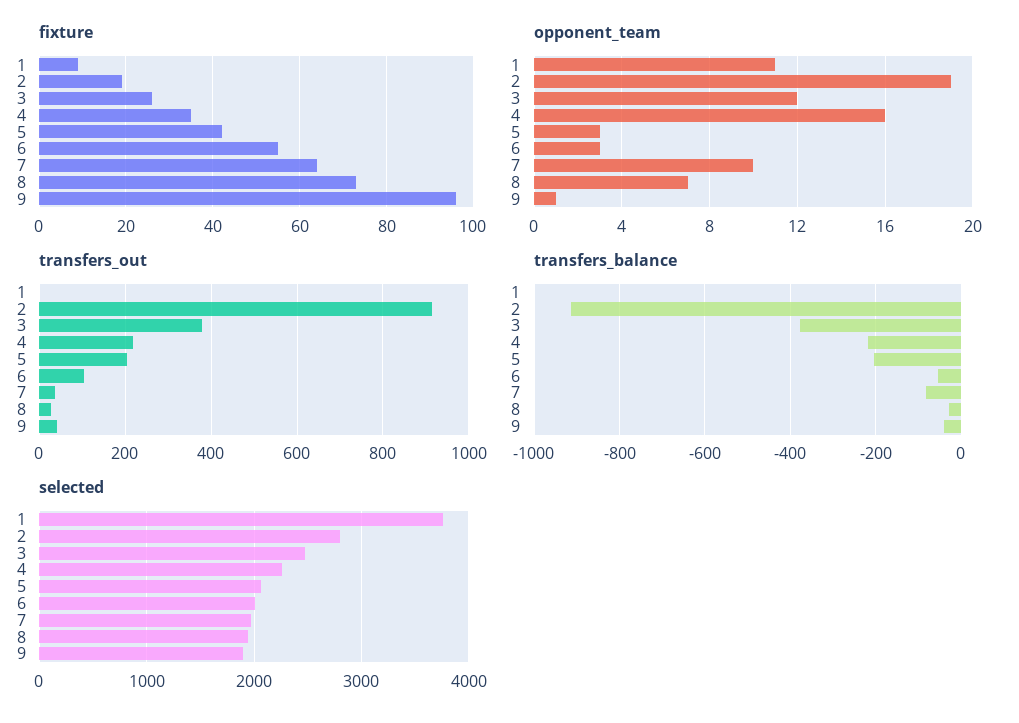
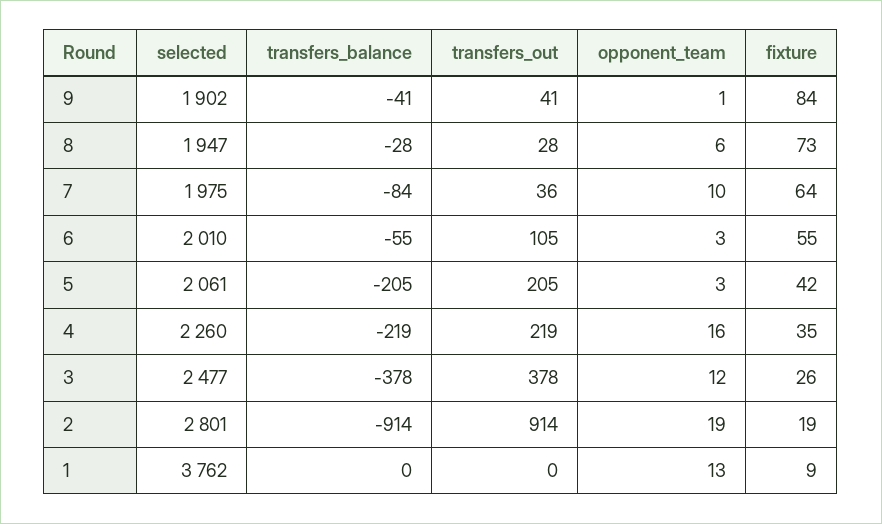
fixture, 9: 95 -> 84
opponent_team, 1: 11 -> 13
opponent_team, 8: 7 -> 6

